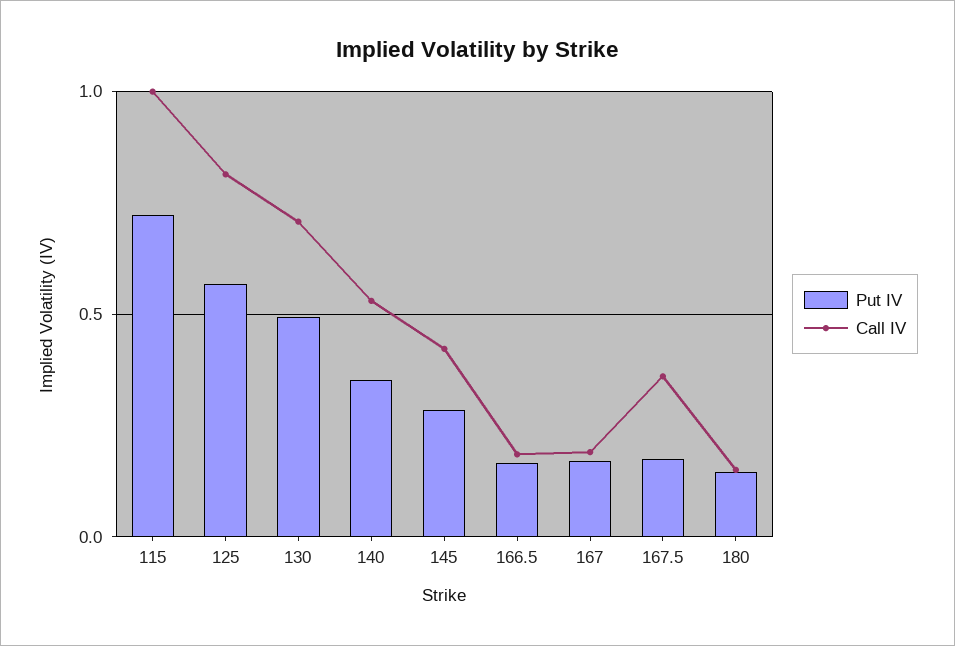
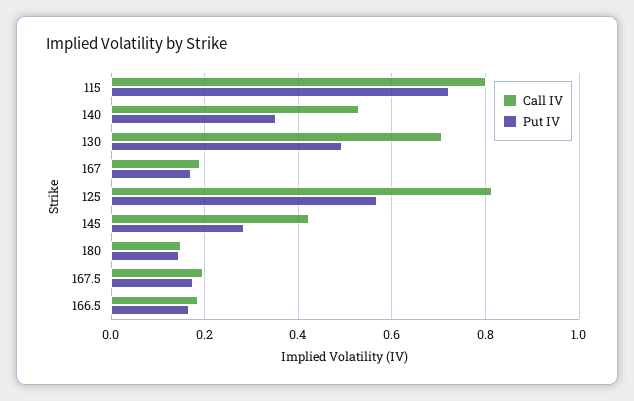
Call IV, 115: 1 -> 0.8
Call IV, 167.5: 0.35 -> 0.2

